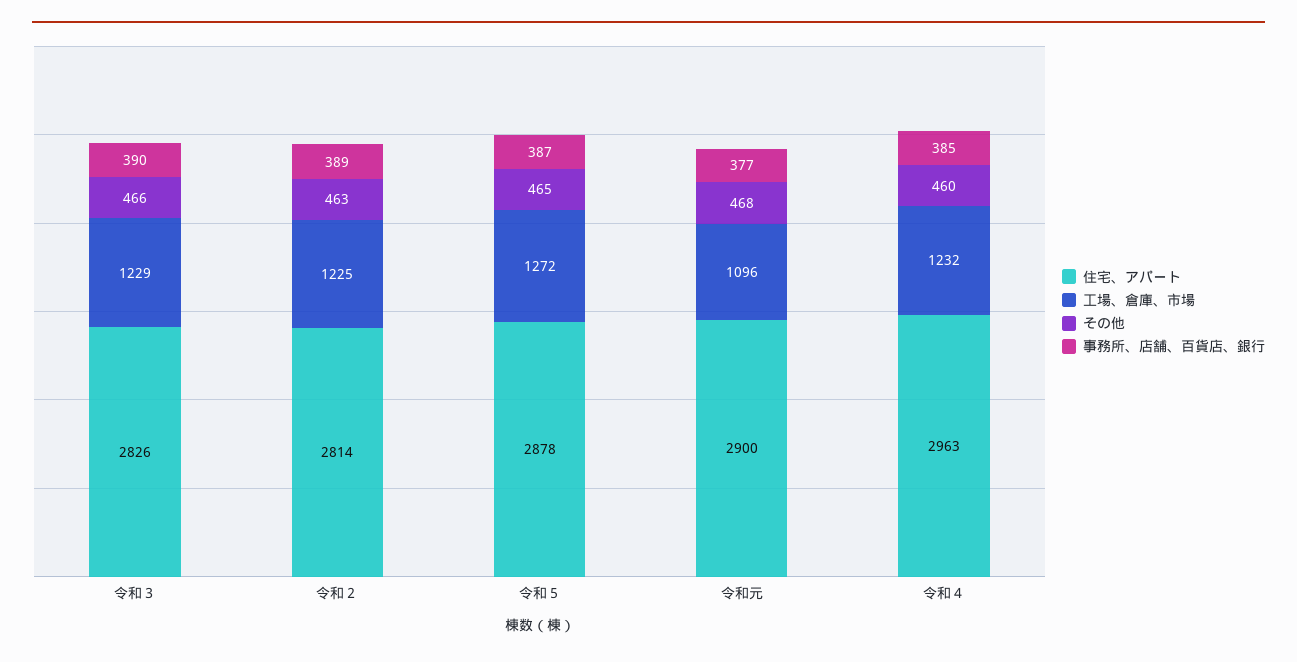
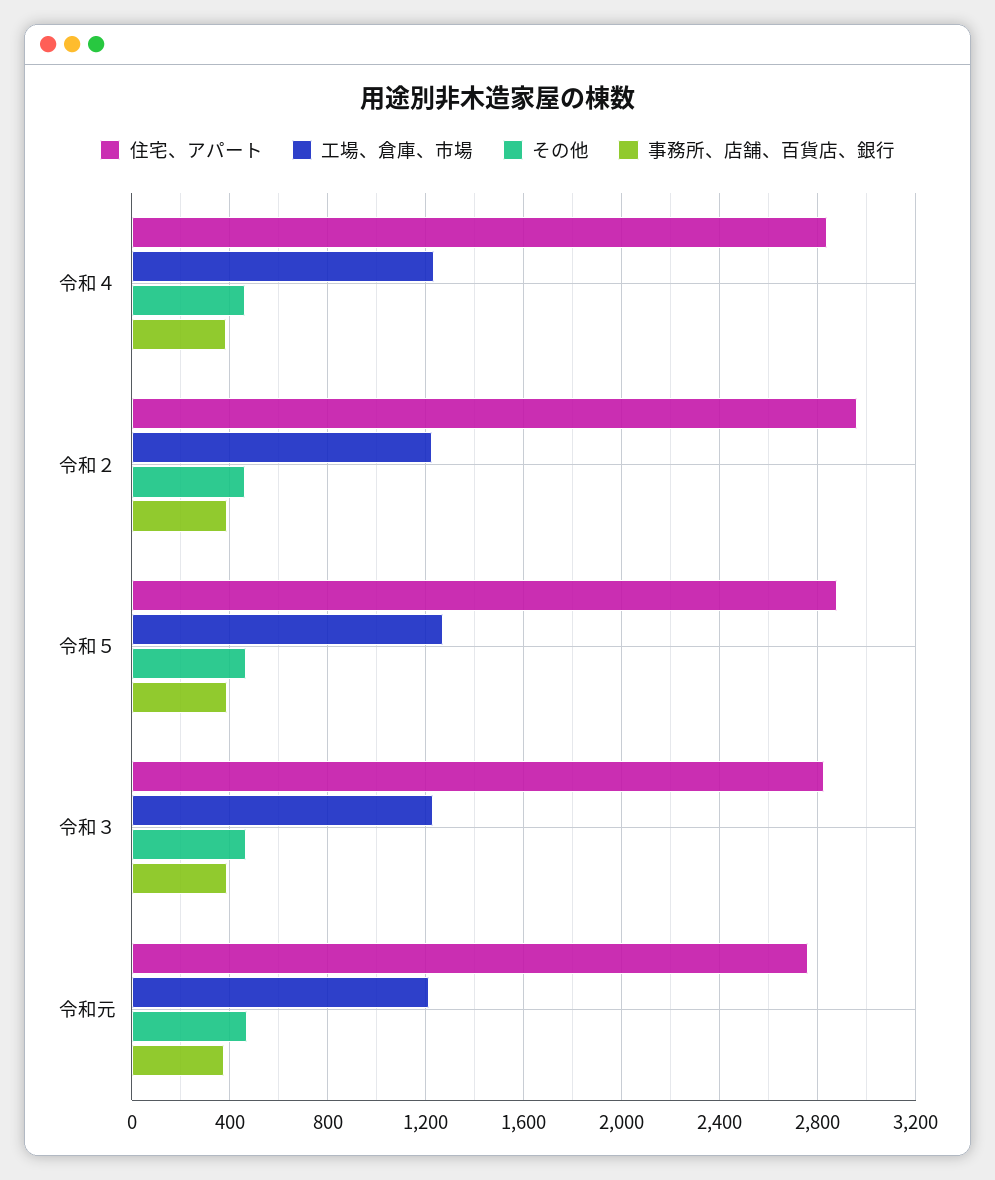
住宅、アパート, 令和２: 2814 -> 2950
住宅、アパート, 令和元: 2900 -> 2750
工場、倉庫、市場, 令和元: 1096 -> 1200
住宅、アパート, 令和４: 2963 -> 2850

